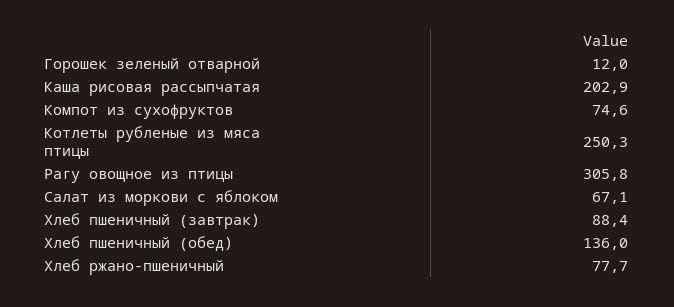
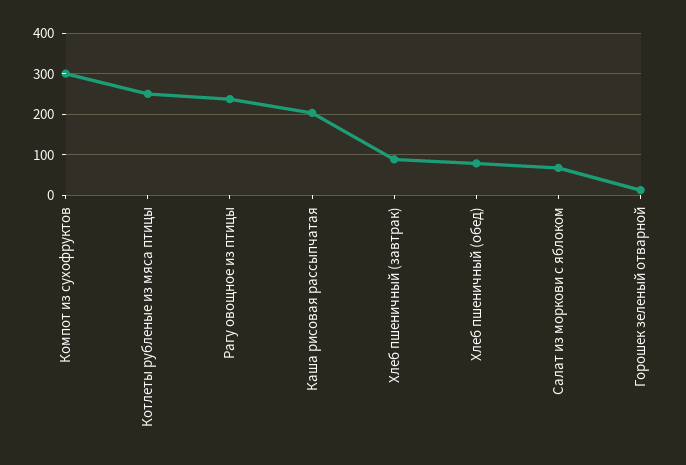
Компот из сухофруктов: 74.6 -> 300
Рагу овощное из птицы: 305.8 -> 240
Хлеб пшеничный (обед): 136 -> 80
Хлеб ржано-пшеничный: 77.7 -> none

